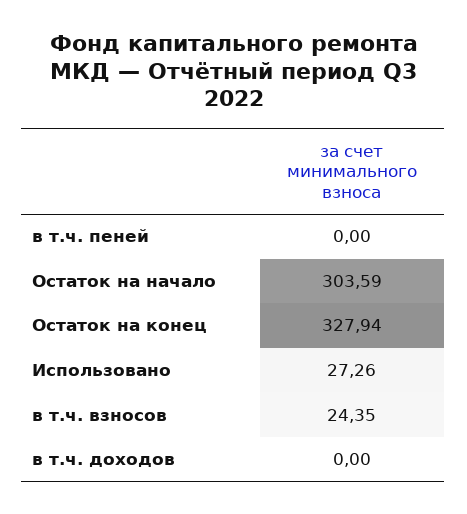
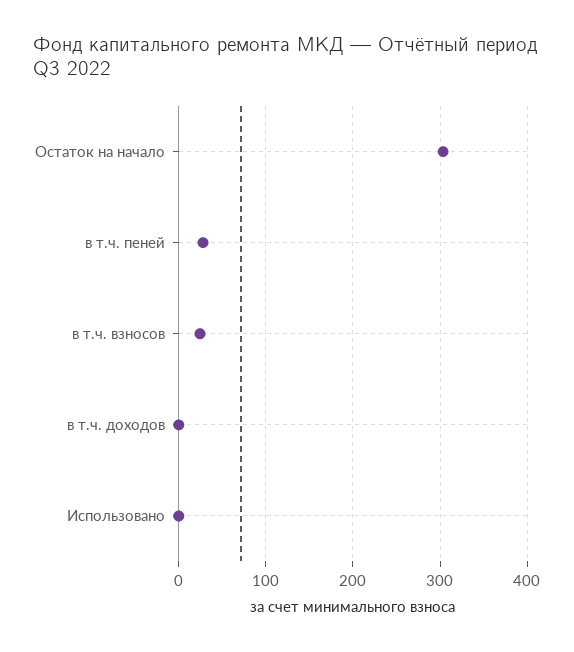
в т.ч. пеней: 0 -> 30
Остаток на конец: 327.94 -> none
Использовано: 27.26 -> 0

